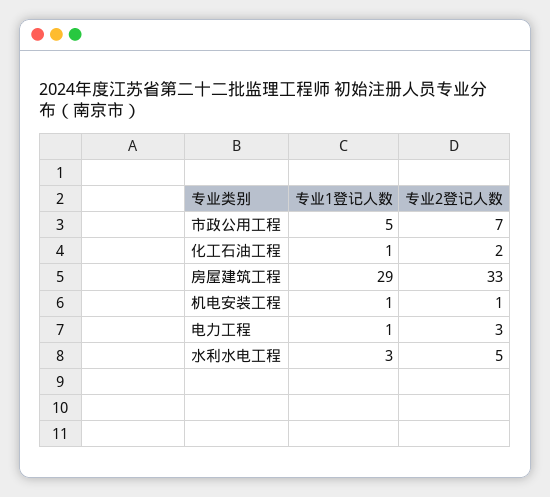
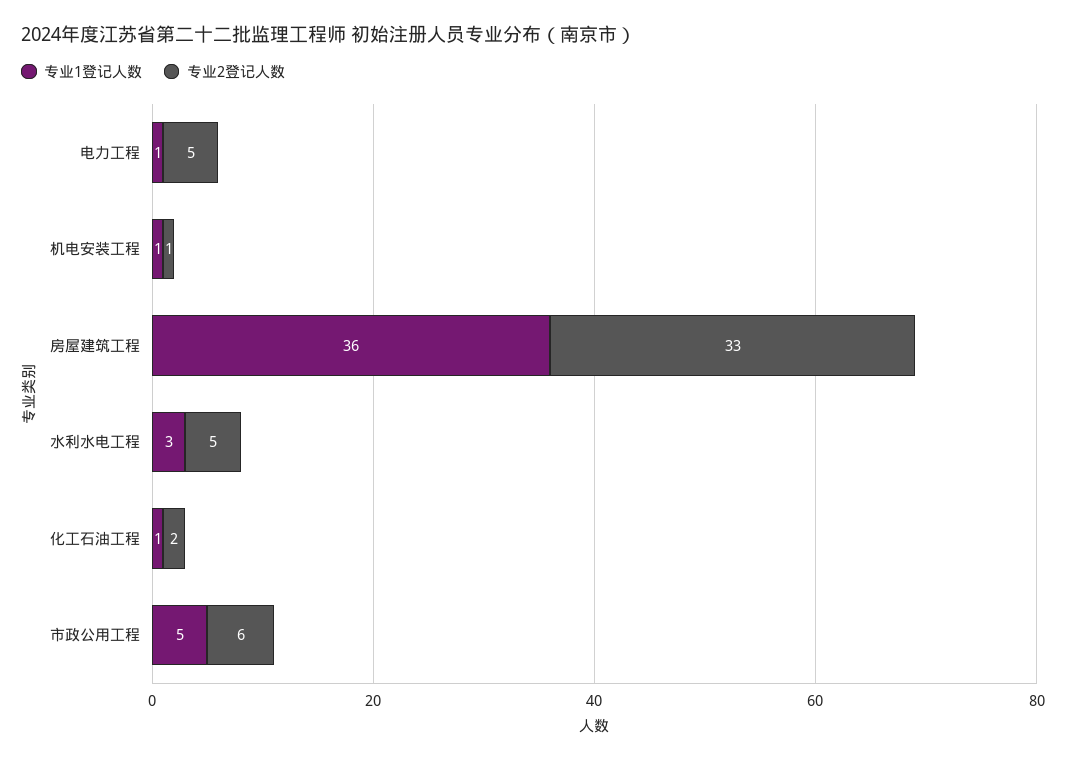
专业2登记人数, 市政公用工程: 7 -> 6
专业1登记人数, 房屋建筑工程: 29 -> 36
专业2登记人数, 电力工程: 3 -> 5

